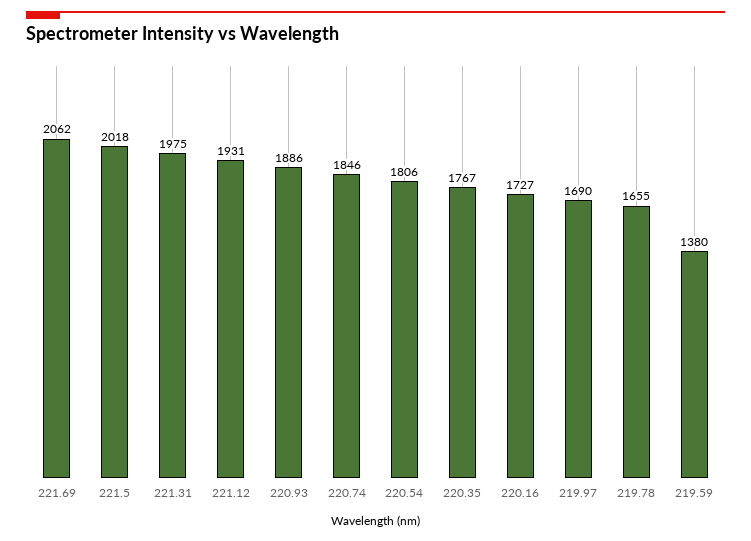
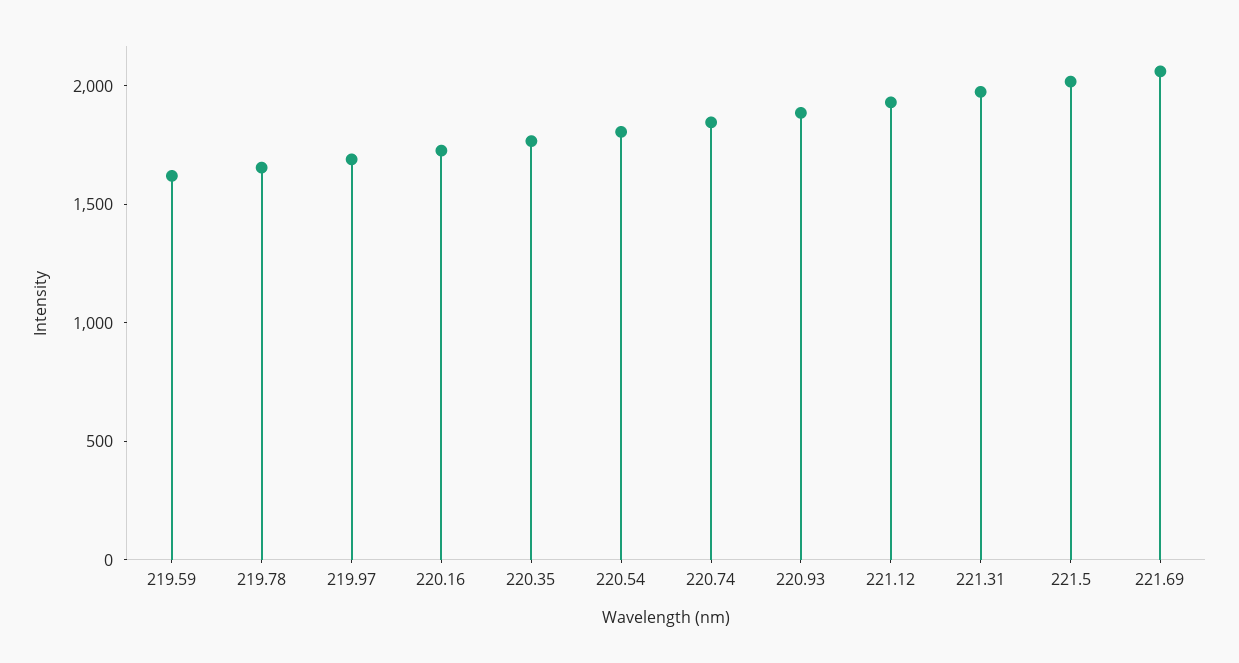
219.59: 1380 -> 1600

